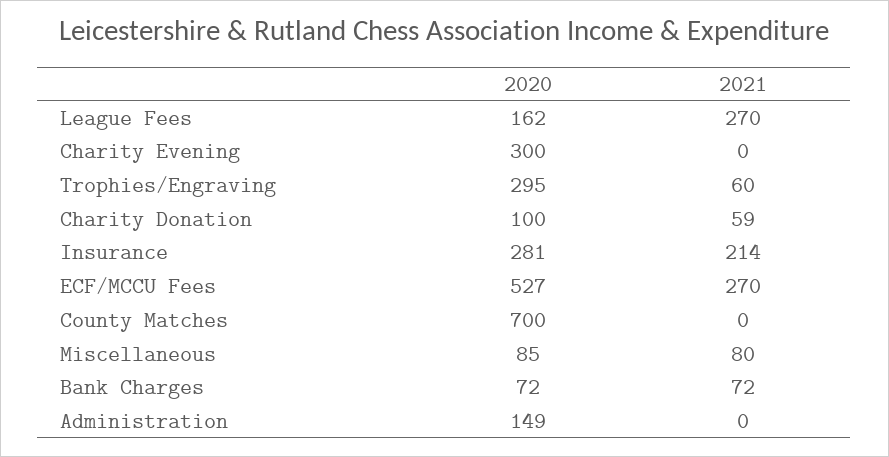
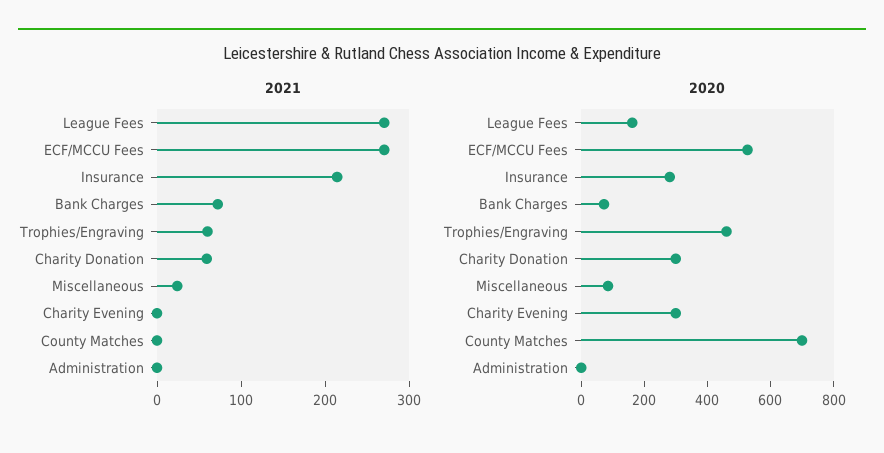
2020, Trophies/Engraving: 295 -> 450
2020, Charity Donation: 100 -> 300
2021, Miscellaneous: 80 -> 20
2020, Administration: 149 -> 0

